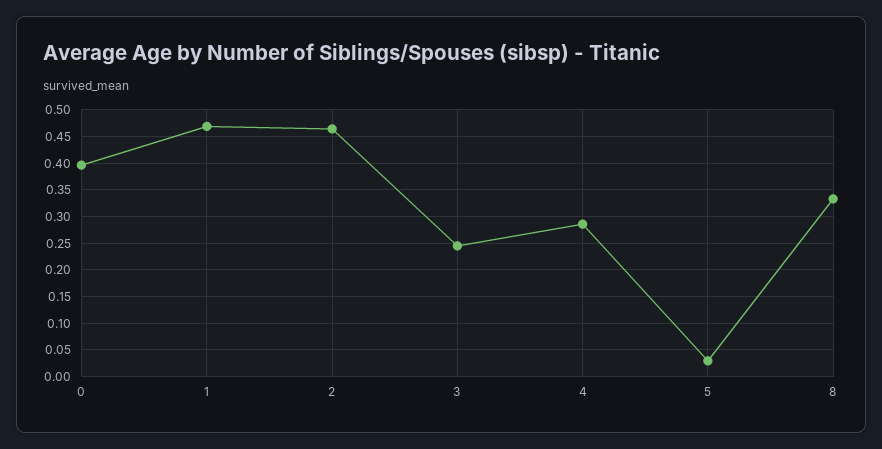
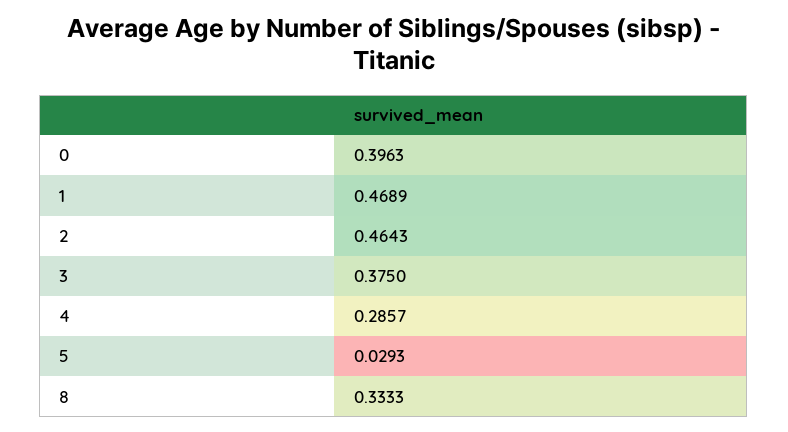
3: 0.25 -> 0.375

